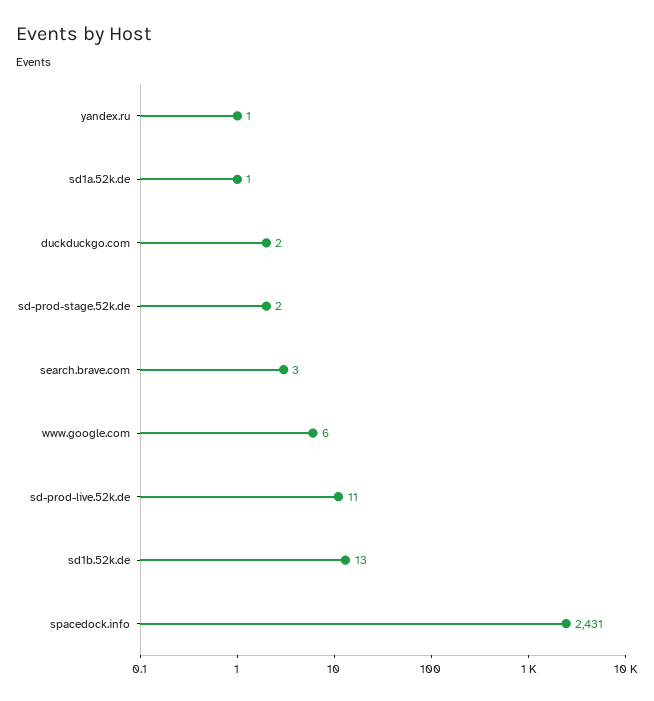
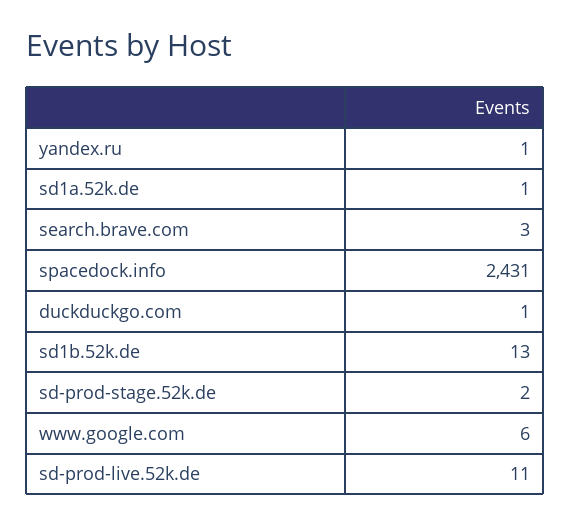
duckduckgo.com: 2 -> 1

